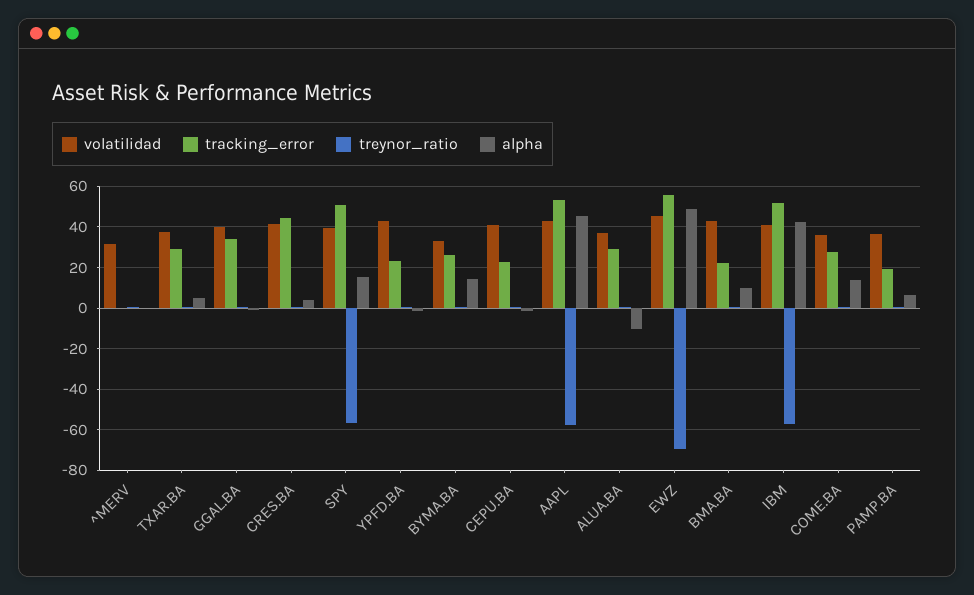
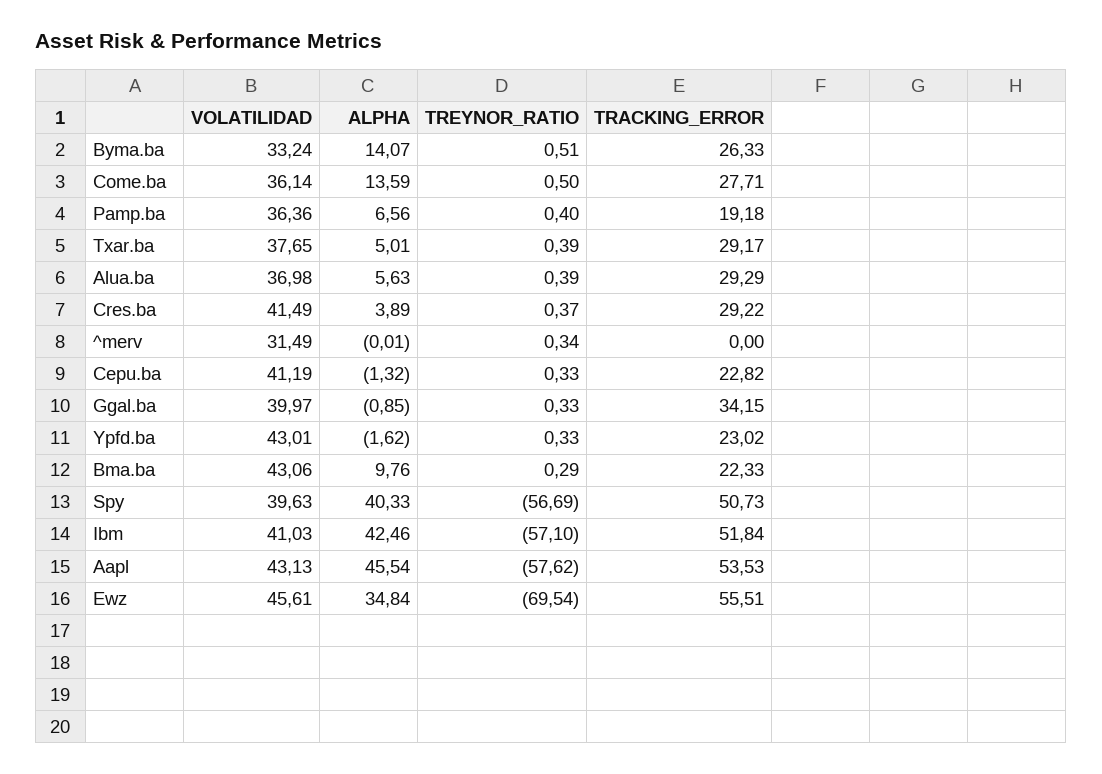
tracking_error, CRES.BA: 45 -> 29.22
alpha, SPY: 15 -> 40.33
alpha, ALUA.BA: -10 -> 5.63
alpha, EWZ: 50 -> 34.84

